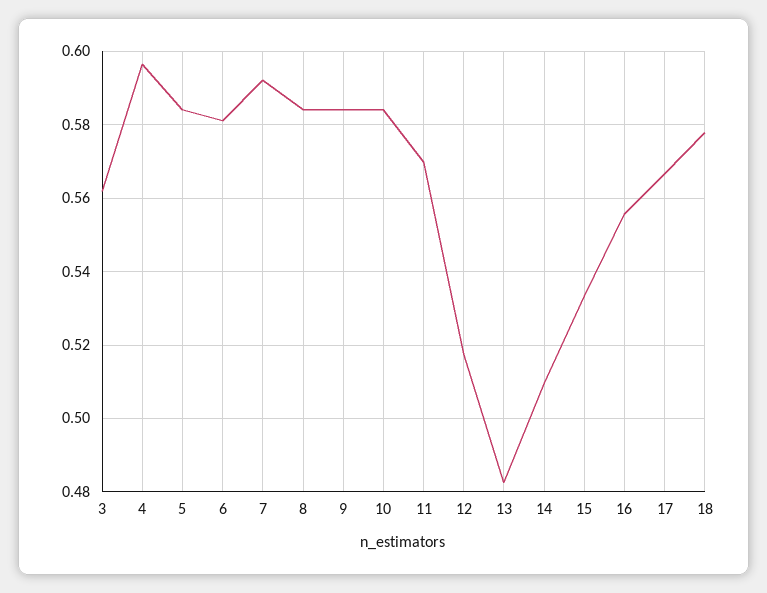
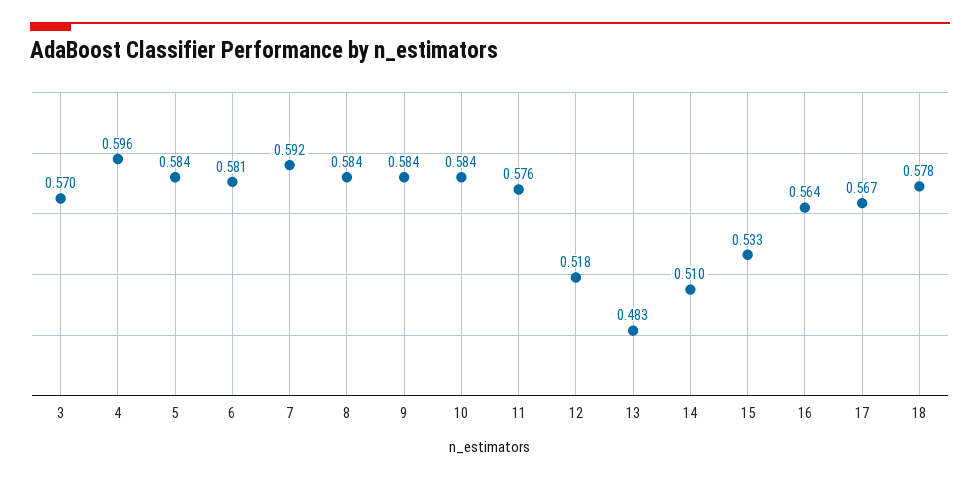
3: 0.562 -> 0.57
11: 0.57 -> 0.576
16: 0.556 -> 0.564

